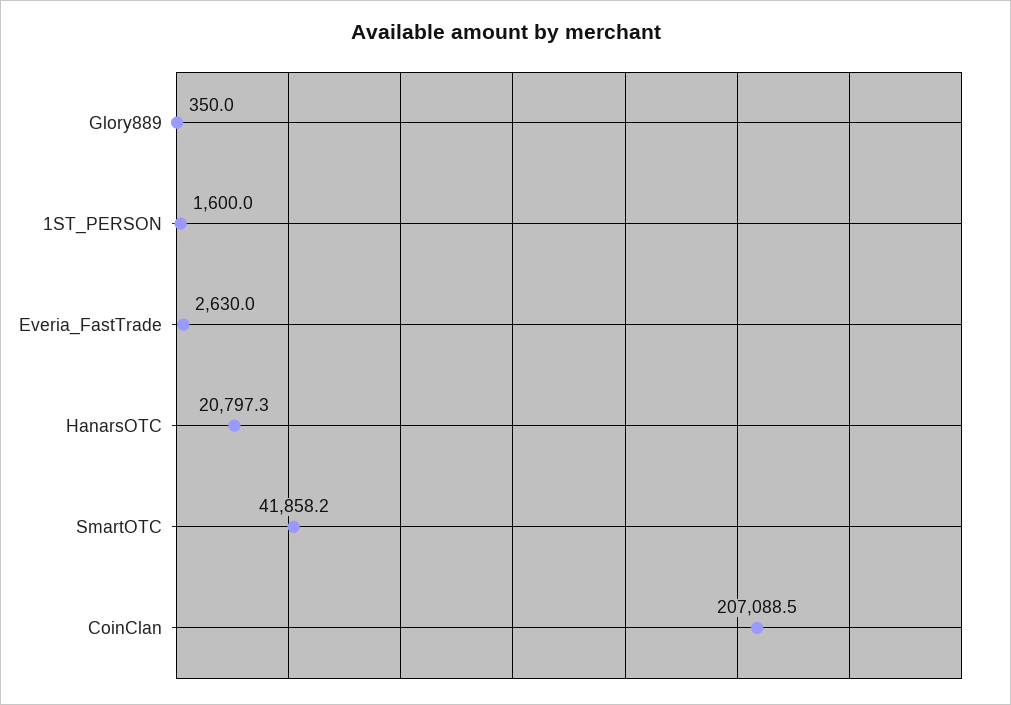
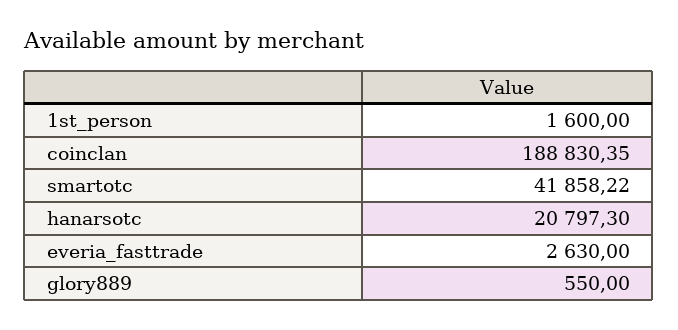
Glory889: 350 -> 550
CoinClan: 207088.5 -> 188830.35

